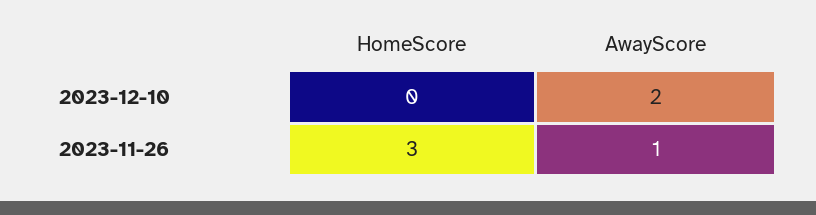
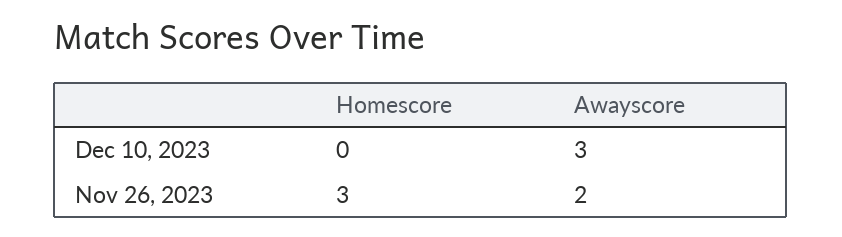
AwayScore, 2023-12-10: 2 -> 3
AwayScore, 2023-11-26: 1 -> 2

